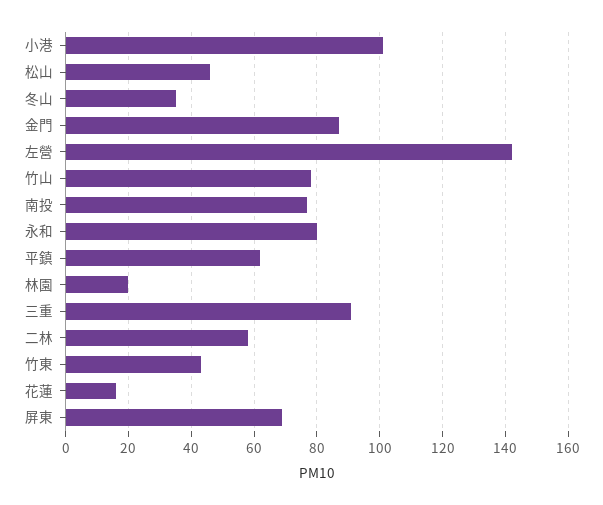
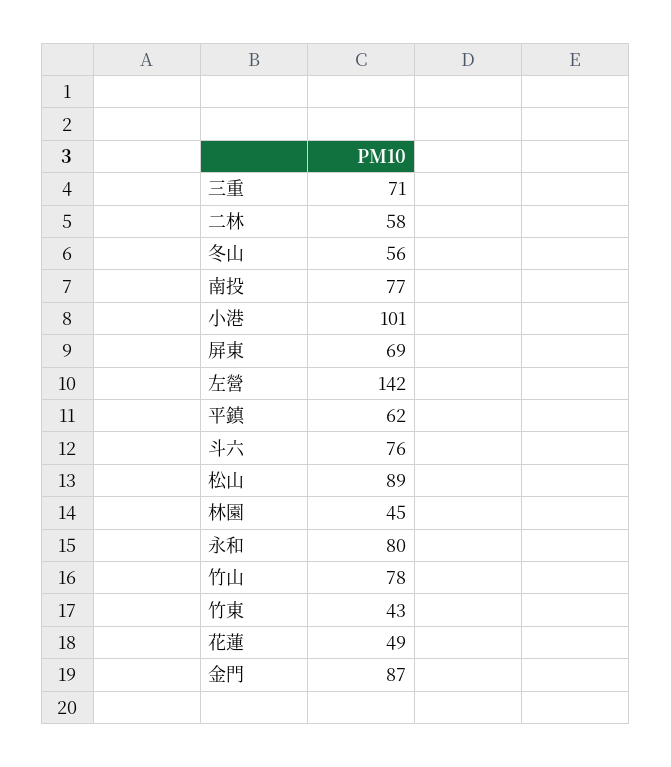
松山: 45 -> 89
冬山: 35 -> 56
林園: 20 -> 45
三重: 90 -> 71
花蓮: 15 -> 49
斗六: none -> 76

